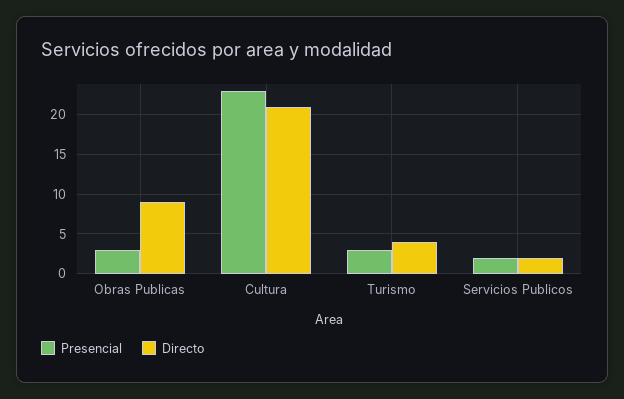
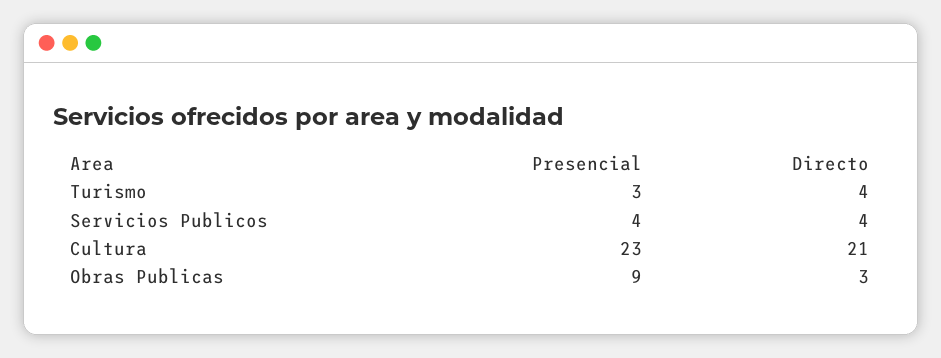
Presencial, Obras Publicas: 3 -> 9
Directo, Obras Publicas: 9 -> 3
Presencial, Servicios Publicos: 2 -> 4
Directo, Servicios Publicos: 2 -> 4

